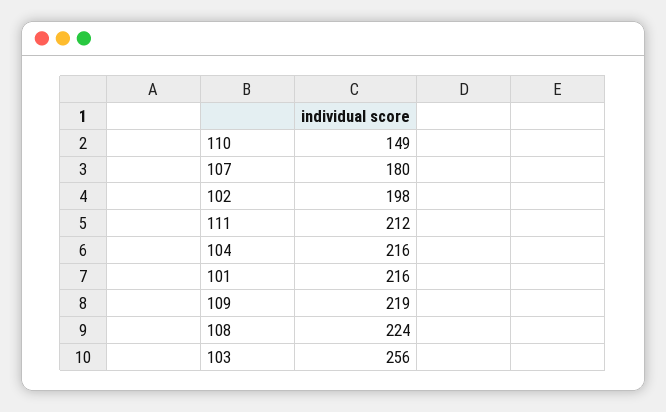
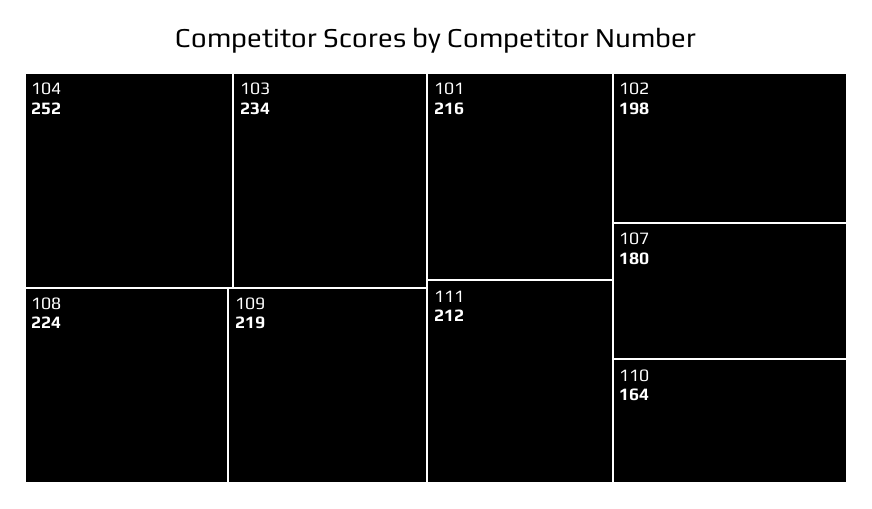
110: 149 -> 164
104: 216 -> 252
103: 256 -> 234

